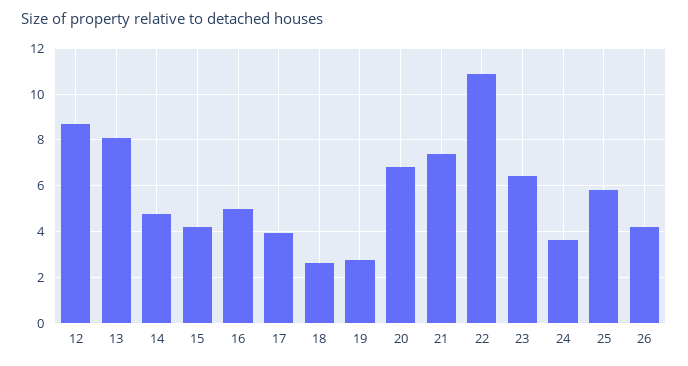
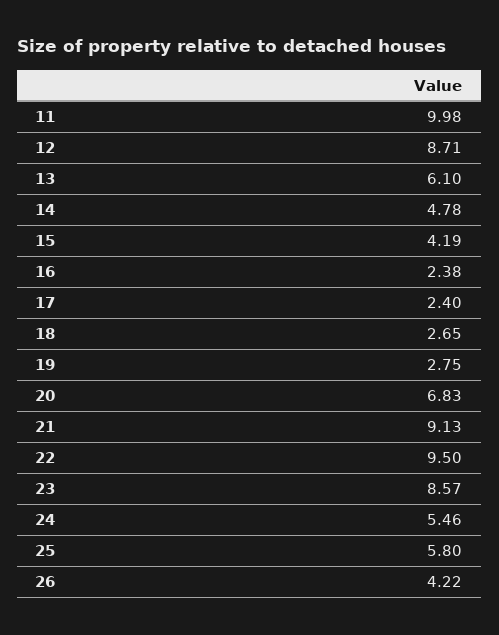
13: 8 -> 6.1
16: 5 -> 2.38
17: 4 -> 2.4
21: 7.5 -> 9.13
22: 11 -> 9.5
23: 6.5 -> 8.57
24: 3.5 -> 5.46
11: none -> 9.98

